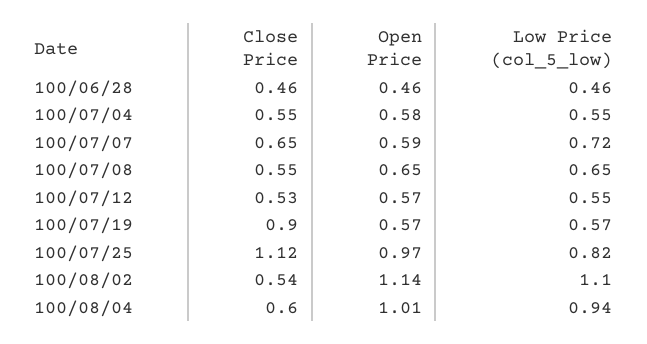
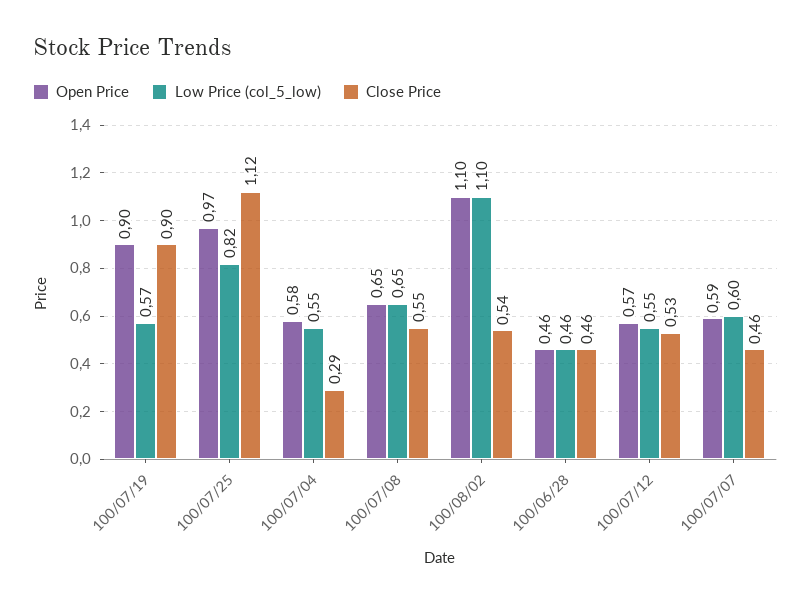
Close Price, 100/07/04: 0.55 -> 0.29
Close Price, 100/07/07: 0.65 -> 0.46
Low Price (col_5_low), 100/07/07: 0.72 -> 0.6
Open Price, 100/07/19: 0.57 -> 0.9
Open Price, 100/08/02: 1.14 -> 1.1
Close Price, 100/08/04: 0.6 -> none
Open Price, 100/08/04: 1.01 -> none
Low Price (col_5_low), 100/08/04: 0.94 -> none

